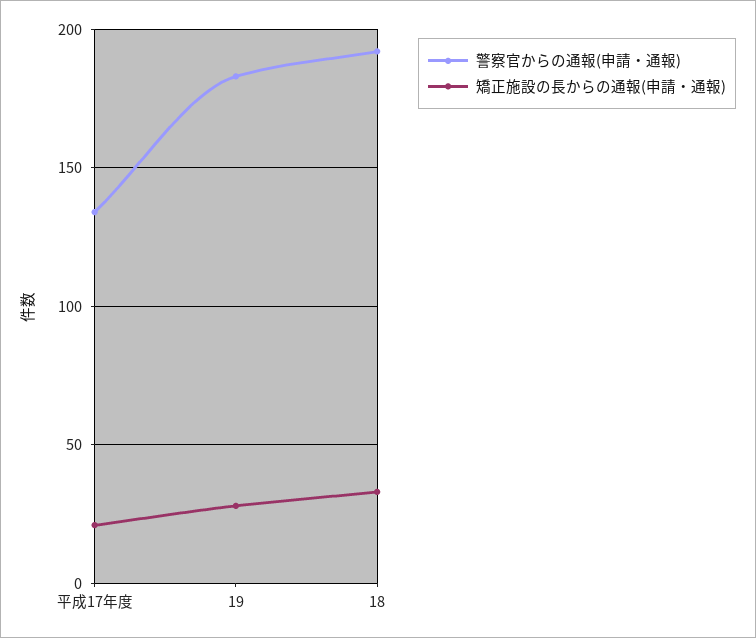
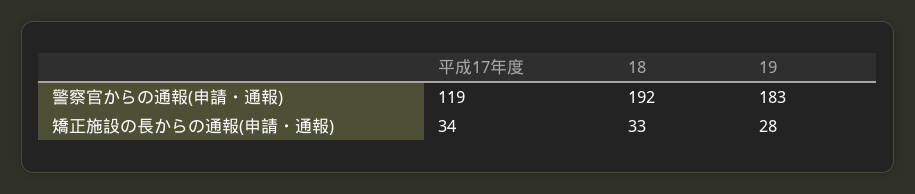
警察官からの通報(申請・通報), 平成17年度: 135 -> 119
矯正施設の長からの通報(申請・通報), 平成17年度: 20 -> 34

